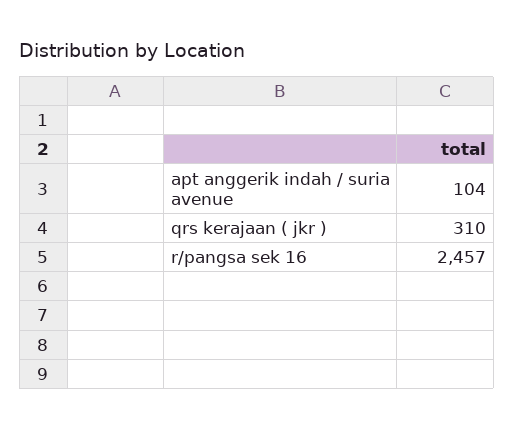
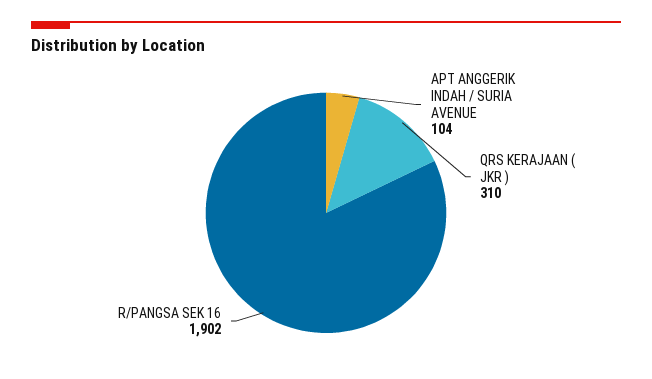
r/pangsa sek 16: 2457 -> 1902

